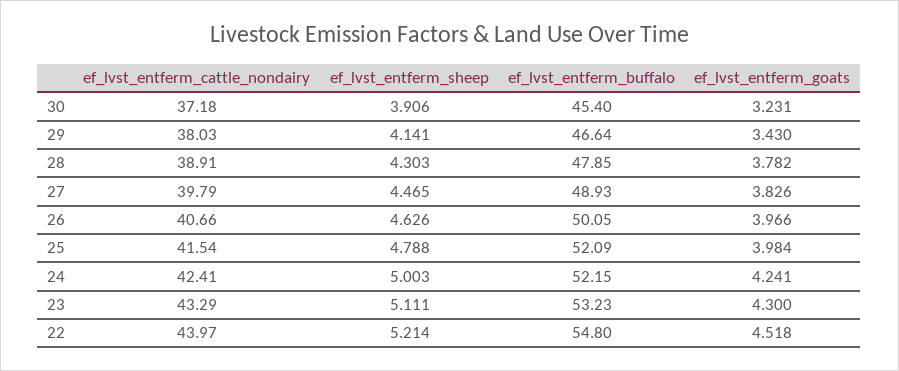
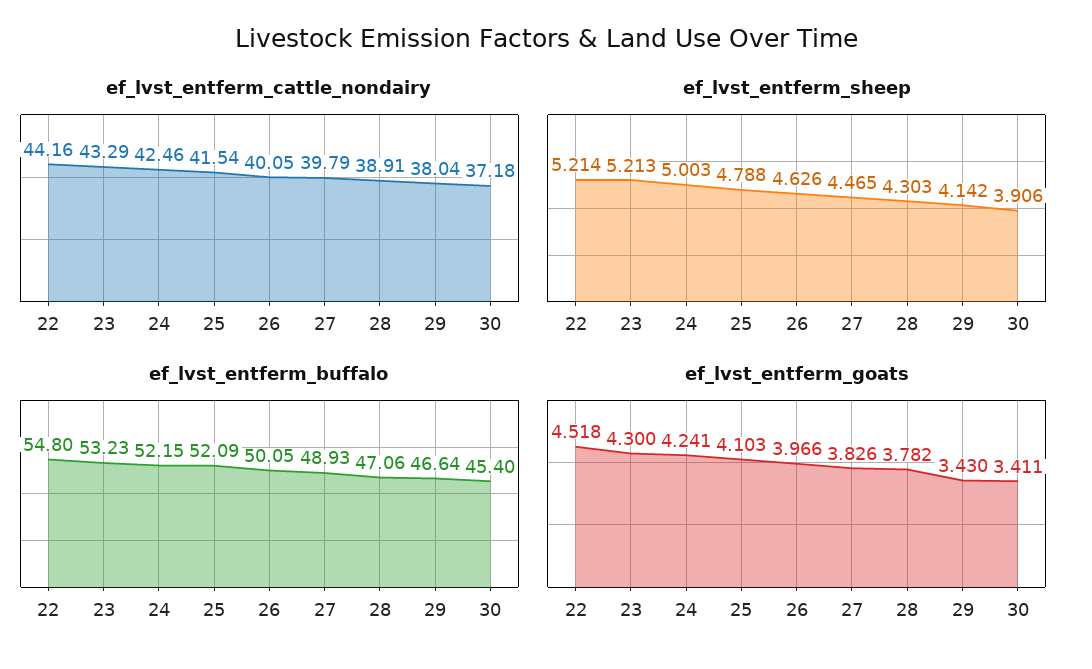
ef_lvst_entferm_goats, 30: 3.231 -> 3.411
ef_lvst_entferm_cattle_nondairy, 29: 38.03 -> 38.04
ef_lvst_entferm_sheep, 29: 4.141 -> 4.142
ef_lvst_entferm_buffalo, 28: 47.85 -> 47.06
ef_lvst_entferm_cattle_nondairy, 26: 40.66 -> 40.05
ef_lvst_entferm_goats, 25: 3.984 -> 4.103
ef_lvst_entferm_cattle_nondairy, 24: 42.41 -> 42.46
ef_lvst_entferm_sheep, 23: 5.111 -> 5.213
ef_lvst_entferm_cattle_nondairy, 22: 43.97 -> 44.16

